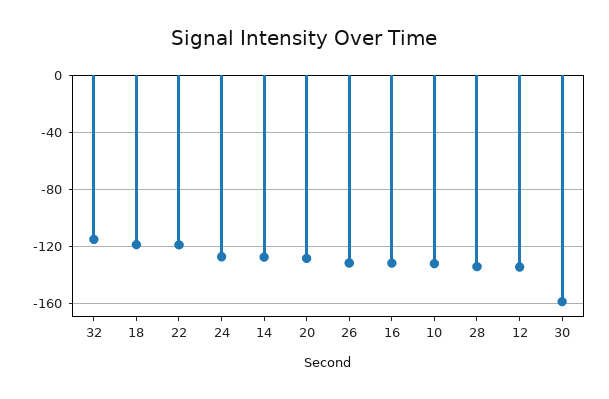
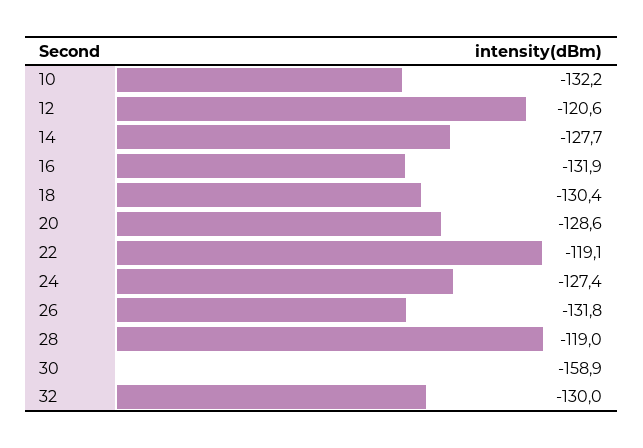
32: -115 -> -130
18: -120 -> -130.4
28: -135 -> -119
12: -135 -> -120.6

